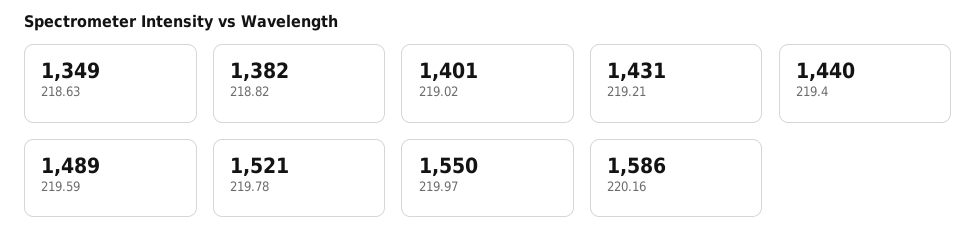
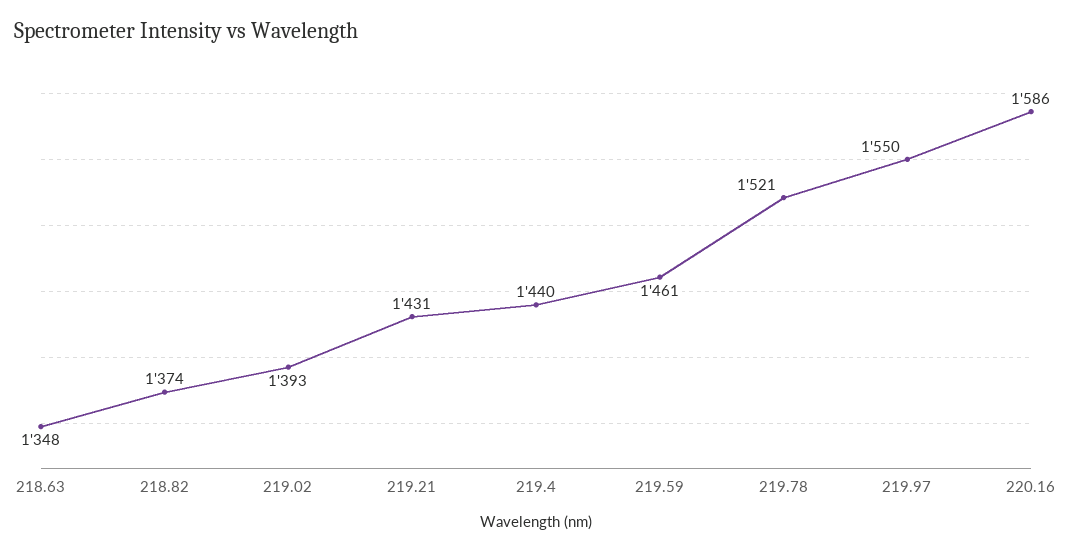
218.63: 1349 -> 1348
218.82: 1382 -> 1374
219.02: 1401 -> 1393
219.59: 1489 -> 1461

